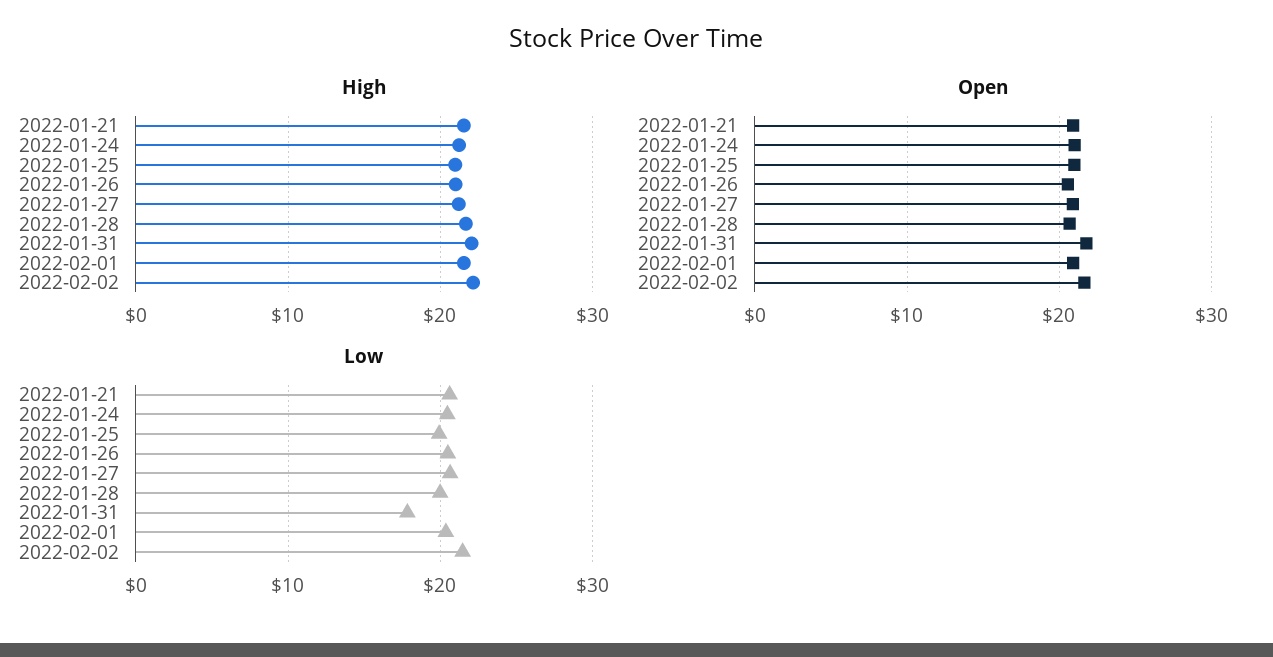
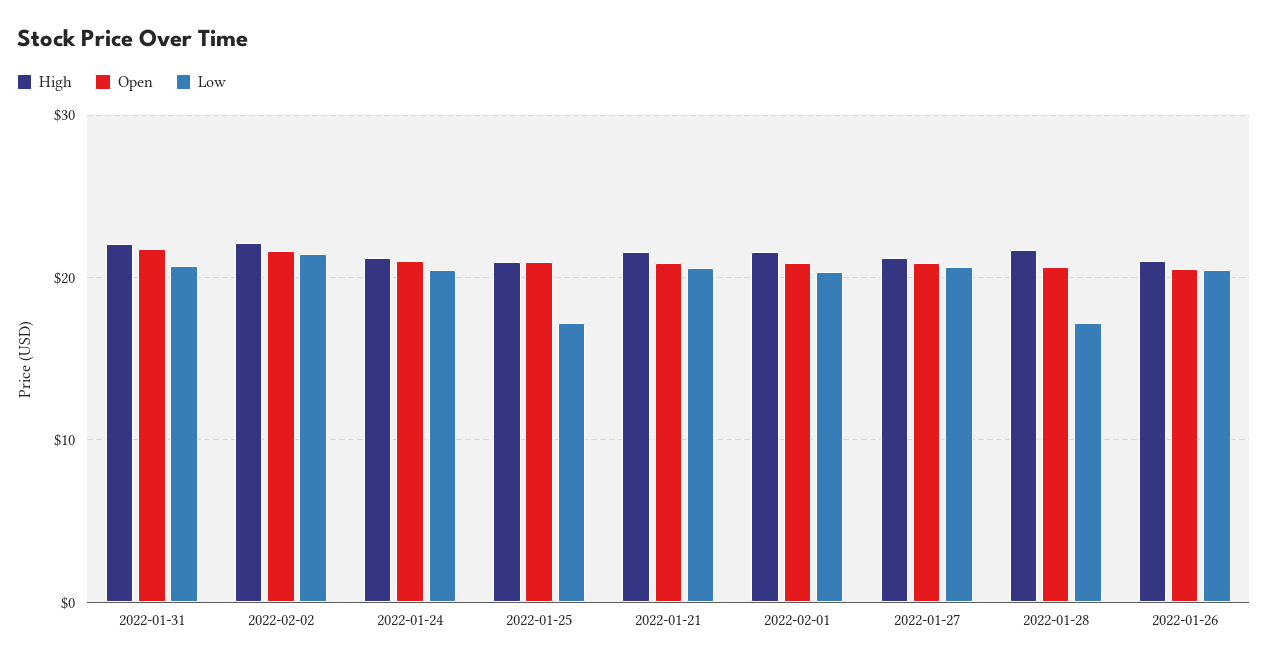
Low, 2022-01-25: 20 -> 17
Low, 2022-01-28: 20 -> 17
Low, 2022-01-31: 18 -> 21

